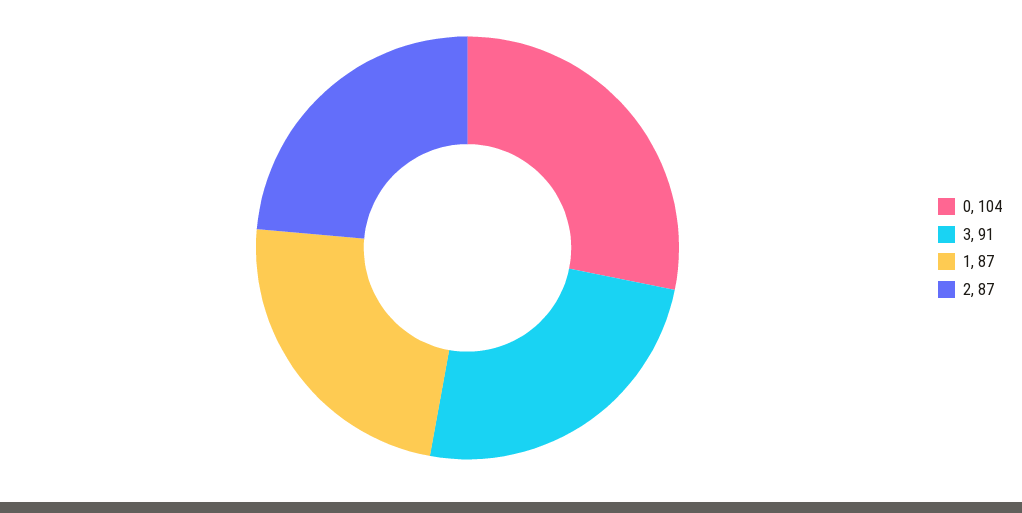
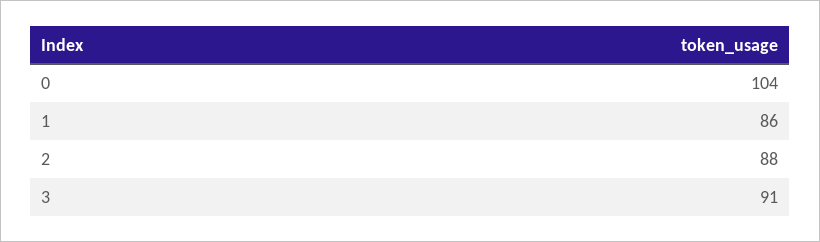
1: 87 -> 86
2: 87 -> 88

